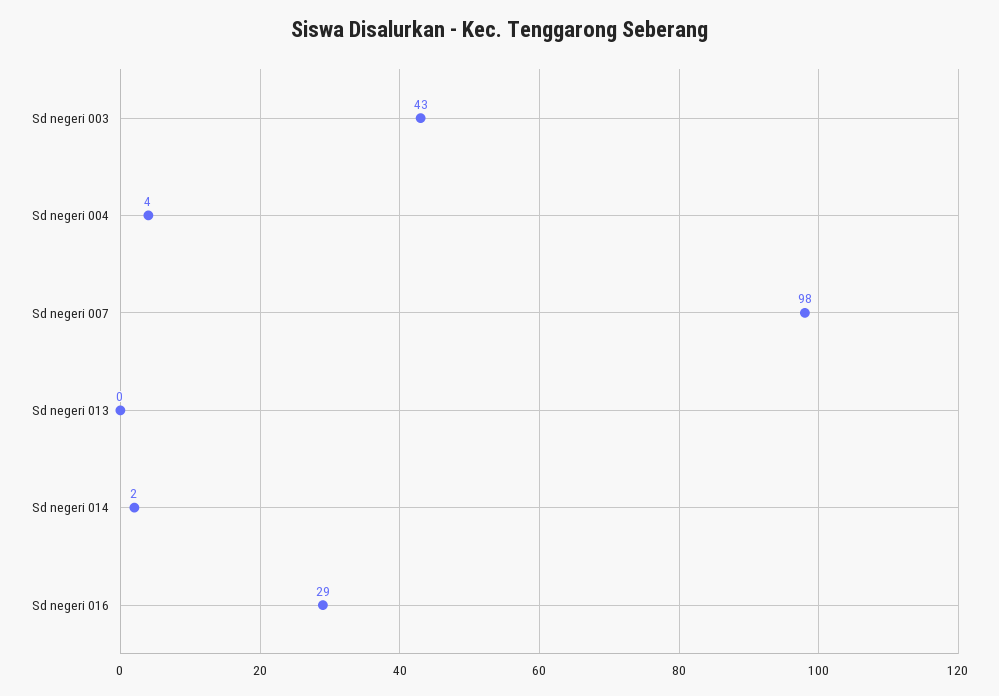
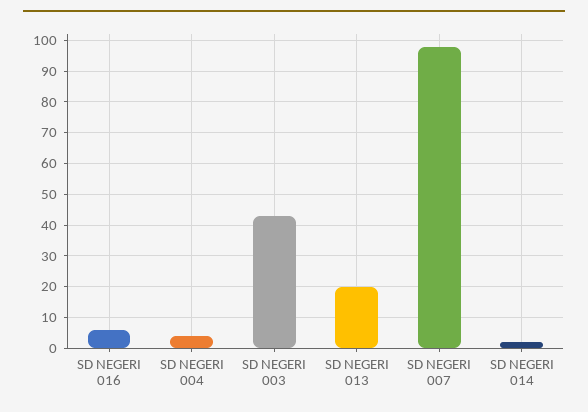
Sd negeri 013: 0 -> 20
Sd negeri 016: 29 -> 5

